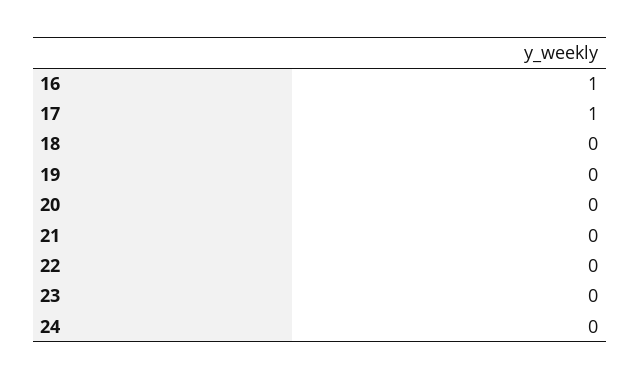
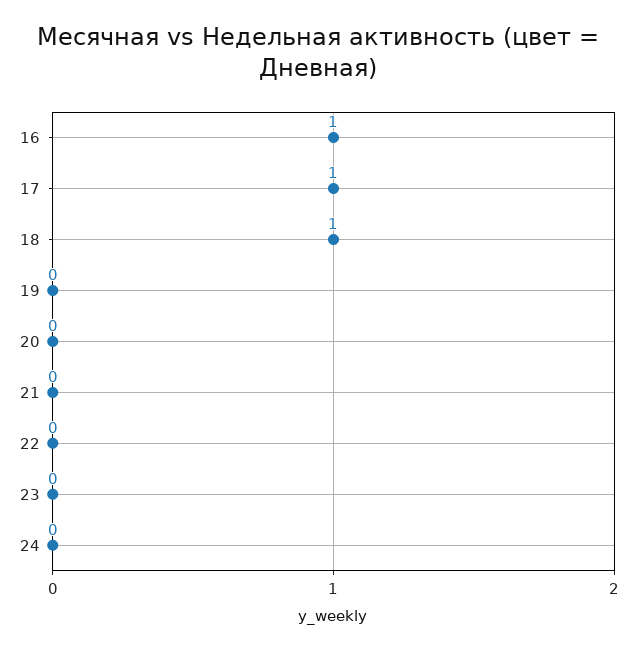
18: 0 -> 1

